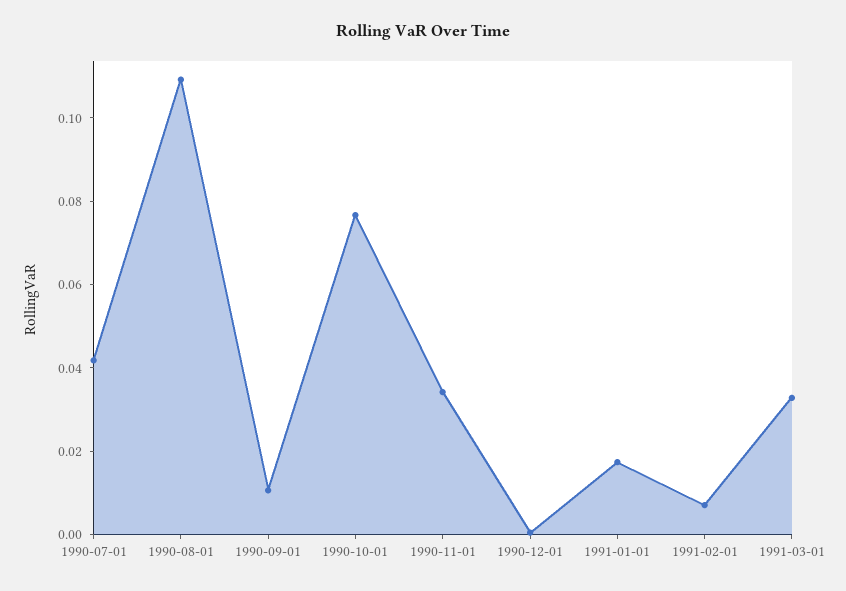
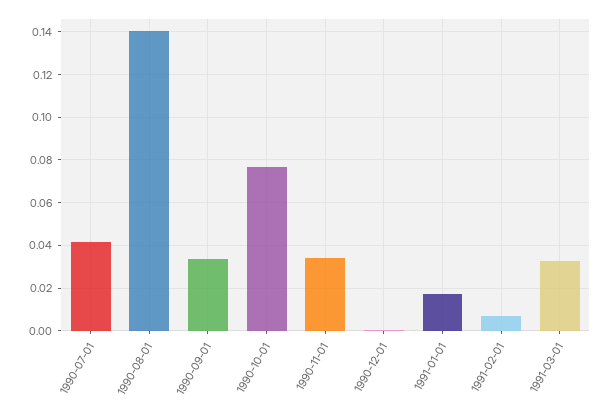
1990-08-01: 0.11 -> 0.14
1990-09-01: 0.01 -> 0.035

